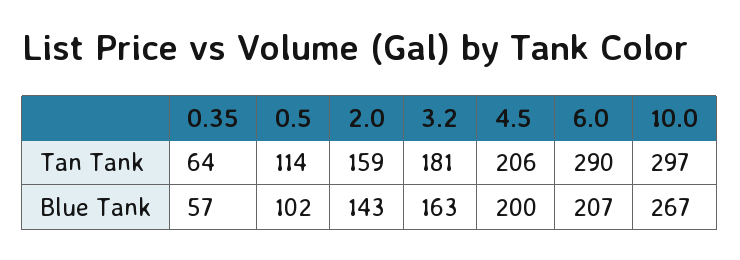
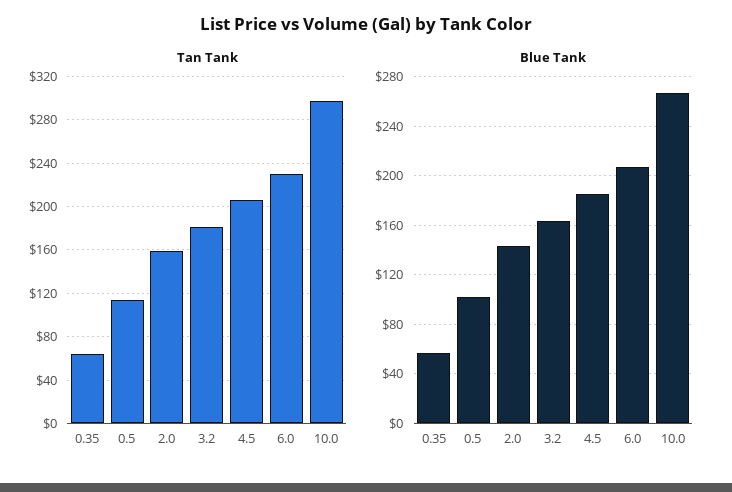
Tan Tank, 6.0: 290 -> 230
Blue Tank, 4.5: 200 -> 185

